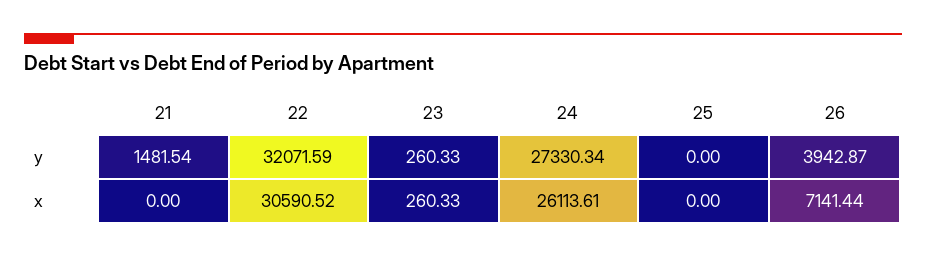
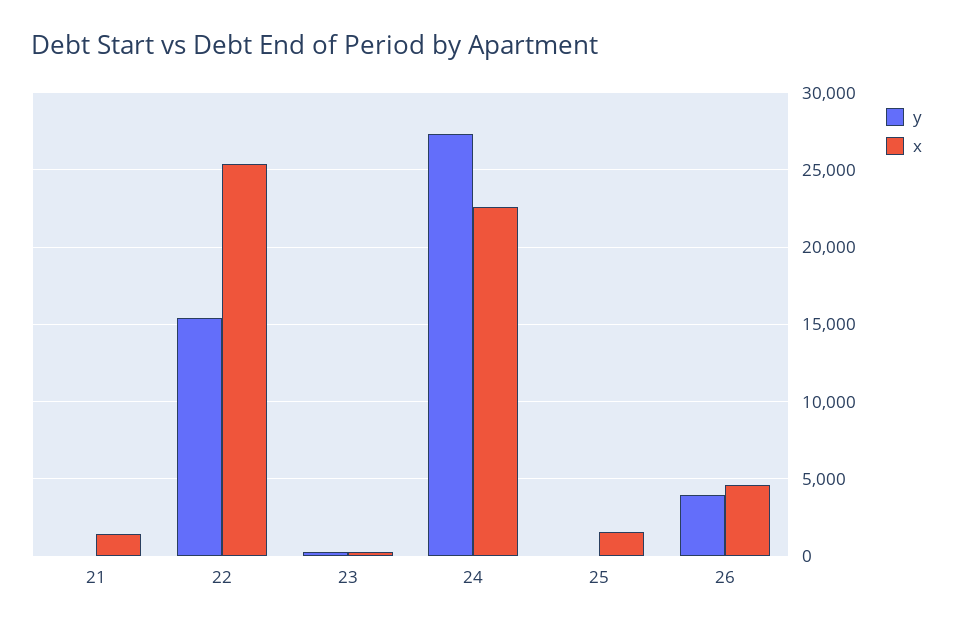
y, 21: 1481.54 -> 0
y, 22: 32071.59 -> 15500
x, 21: 0 -> 1500
x, 22: 30590.52 -> 25500
x, 24: 26113.61 -> 22500
x, 25: 0 -> 1500
x, 26: 7141.44 -> 4500

